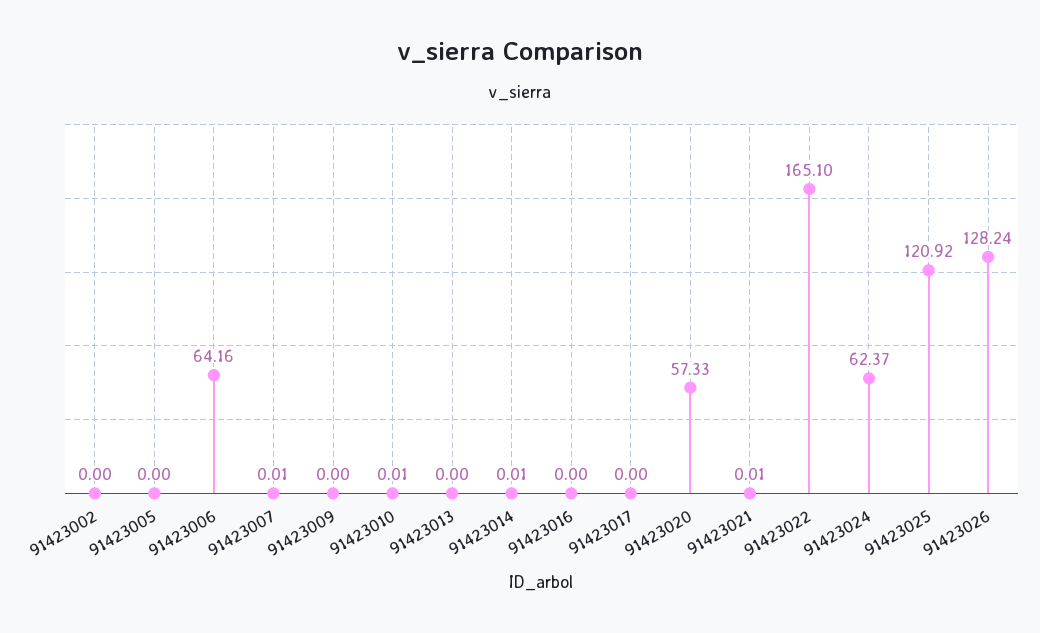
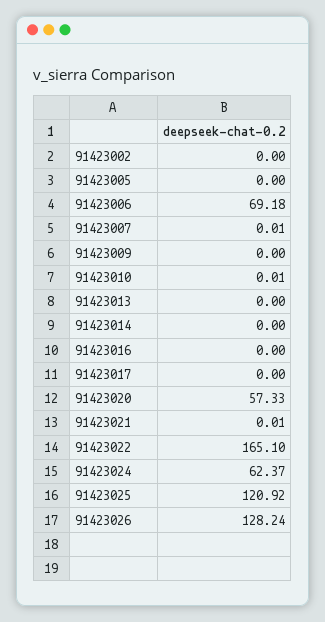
91423006: 64.16 -> 69.18
91423014: 0.01 -> 0

